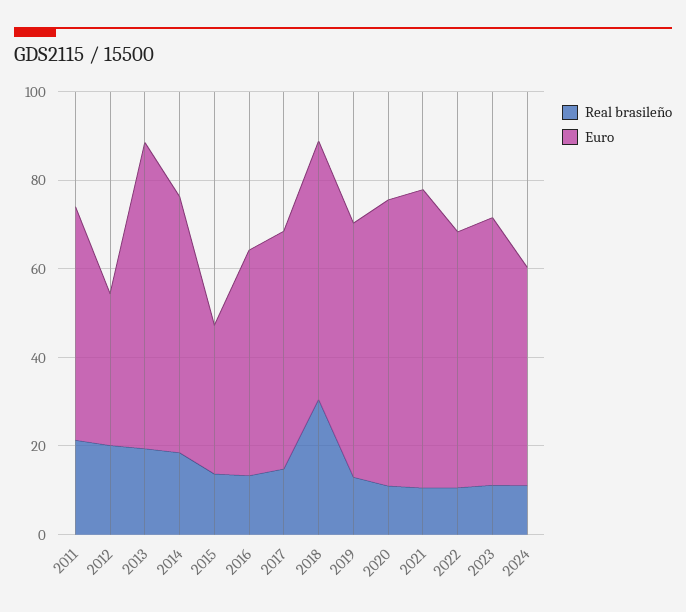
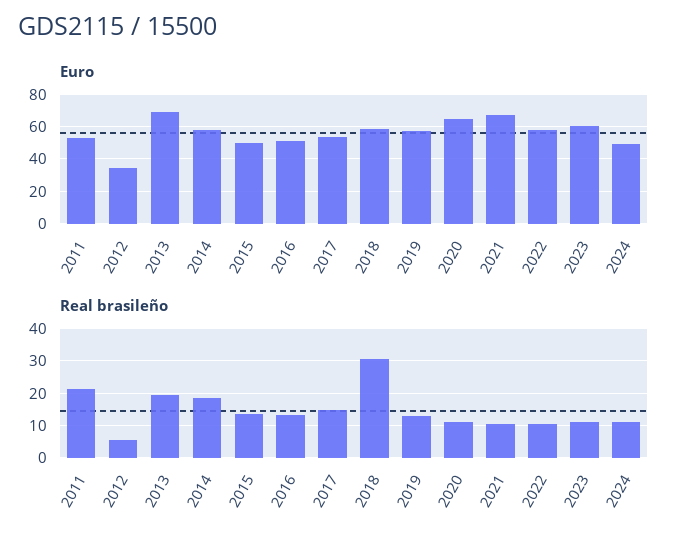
Real brasileño, 2012: 20 -> 6
Euro, 2015: 35 -> 50

